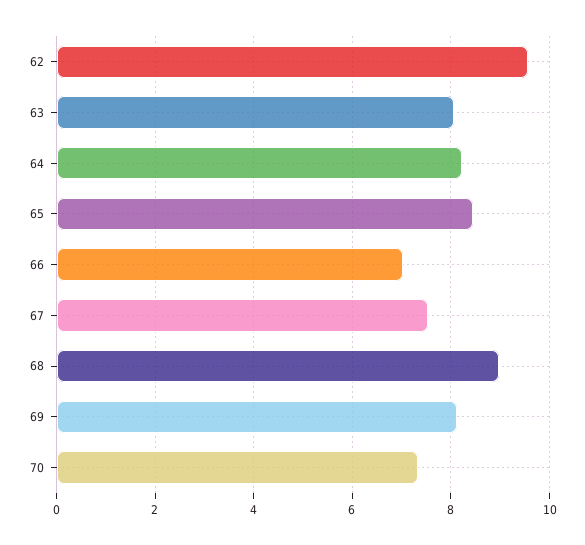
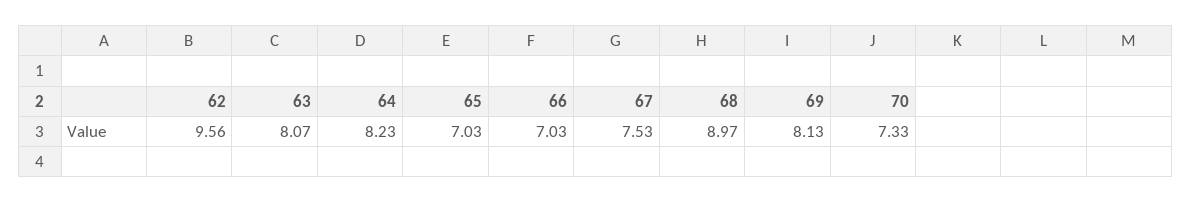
65: 8.4 -> 7.03

